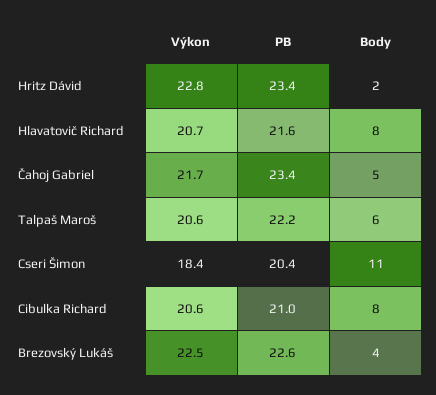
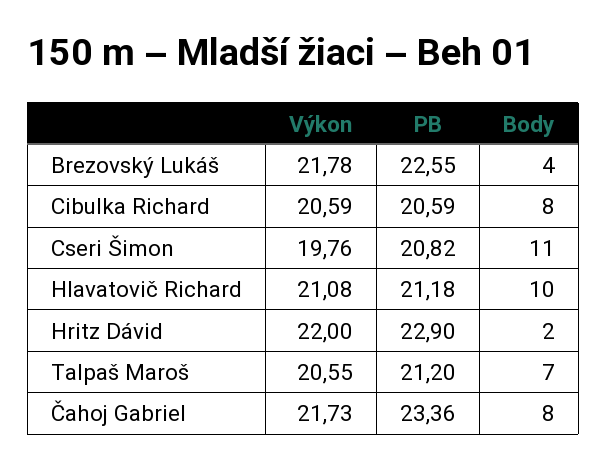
Výkon, Hritz Dávid: 22.8 -> 22
PB, Hritz Dávid: 23.4 -> 22.9
Výkon, Hlavatovič Richard: 20.7 -> 21.08
PB, Hlavatovič Richard: 21.6 -> 21.18
Body, Hlavatovič Richard: 8 -> 10
Body, Čahoj Gabriel: 5 -> 8
PB, Talpaš Maroš: 22.2 -> 21.2
Body, Talpaš Maroš: 6 -> 7
Výkon, Cseri Šimon: 18.4 -> 19.76
PB, Cseri Šimon: 20.4 -> 20.82
PB, Cibulka Richard: 21 -> 20.59
Výkon, Brezovský Lukáš: 22.5 -> 21.78

